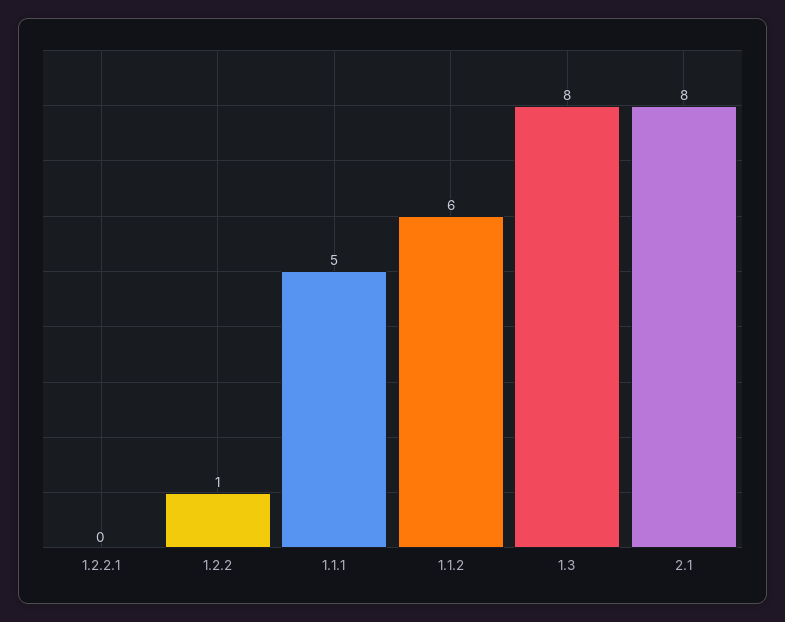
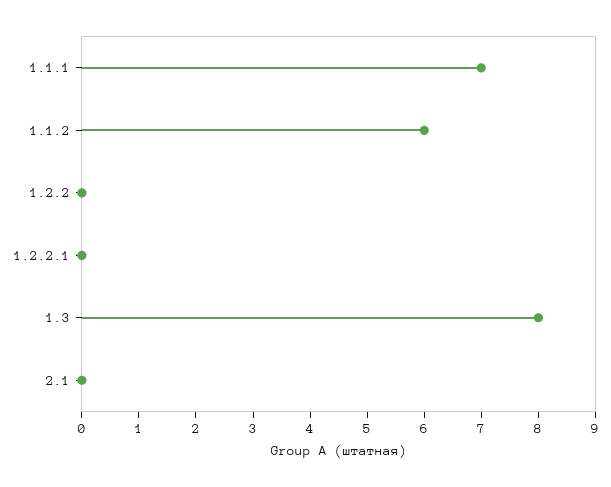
1.2.2: 1 -> 0
1.1.1: 5 -> 7
2.1: 8 -> 0

